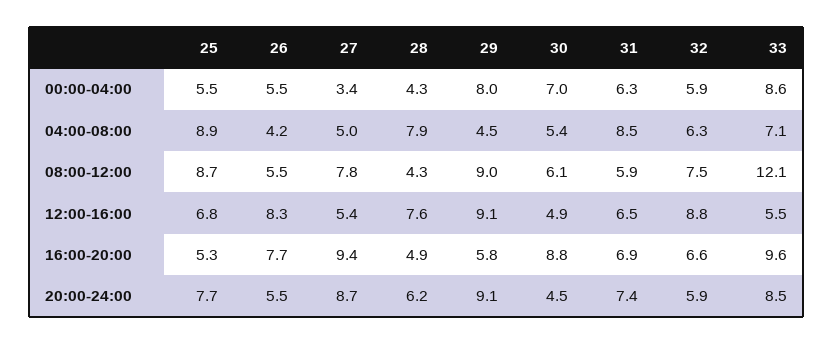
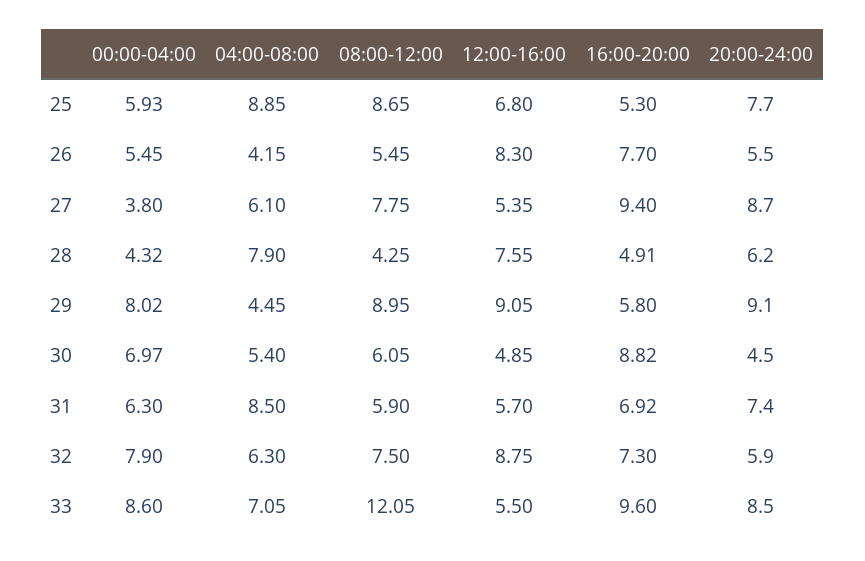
25, 00:00-04:00: 5.5 -> 5.93
27, 00:00-04:00: 3.4 -> 3.8
32, 00:00-04:00: 5.9 -> 7.9
27, 04:00-08:00: 5 -> 6.1
31, 12:00-16:00: 6.5 -> 5.7
32, 16:00-20:00: 6.6 -> 7.3

